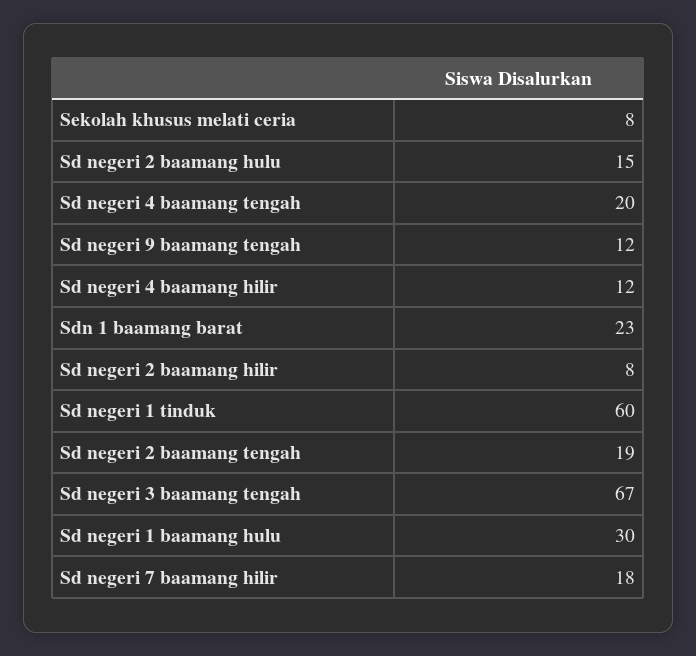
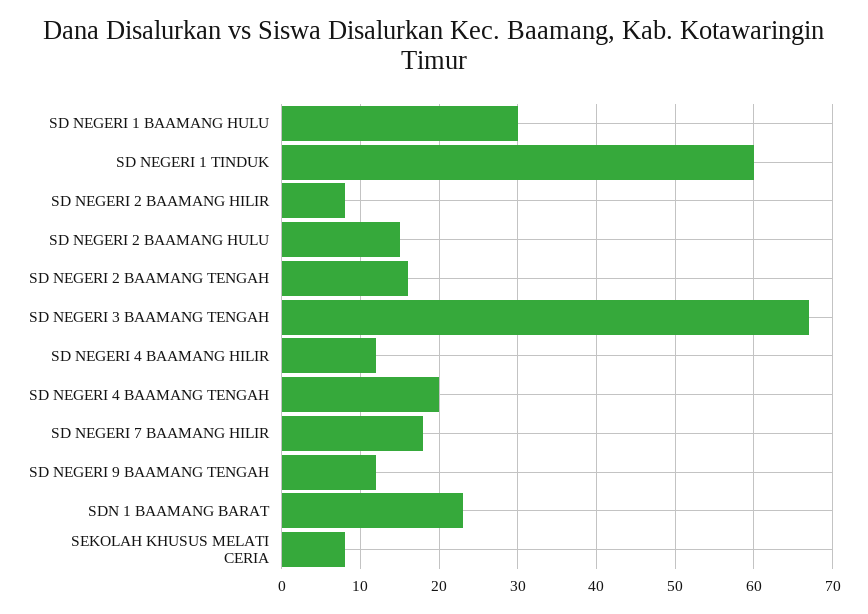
Sd negeri 2 baamang tengah: 19 -> 16

